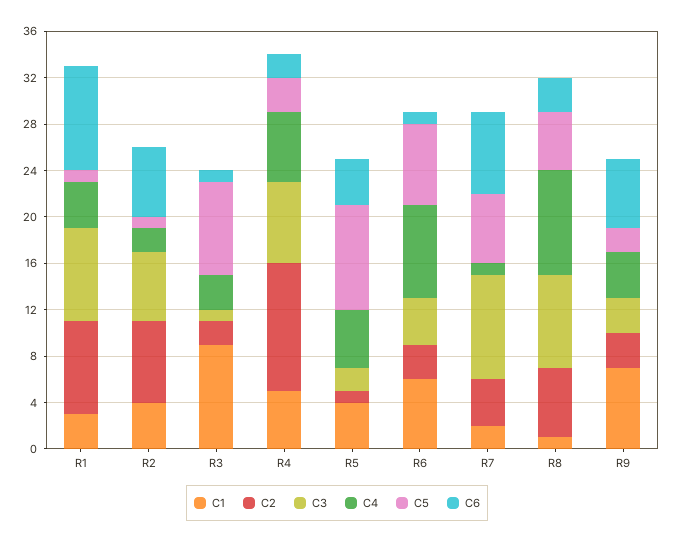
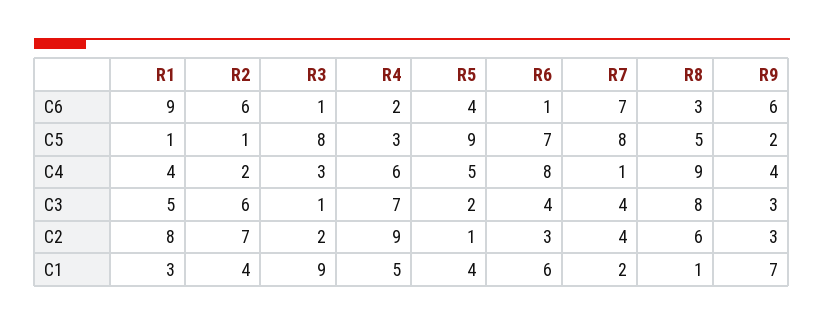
C3, R1: 8 -> 5
C2, R4: 11 -> 9
C3, R7: 9 -> 4
C5, R7: 6 -> 8

